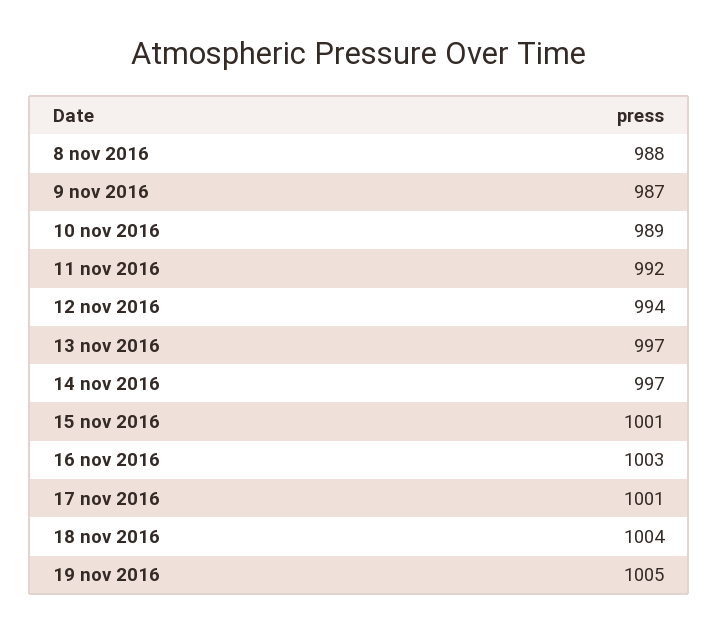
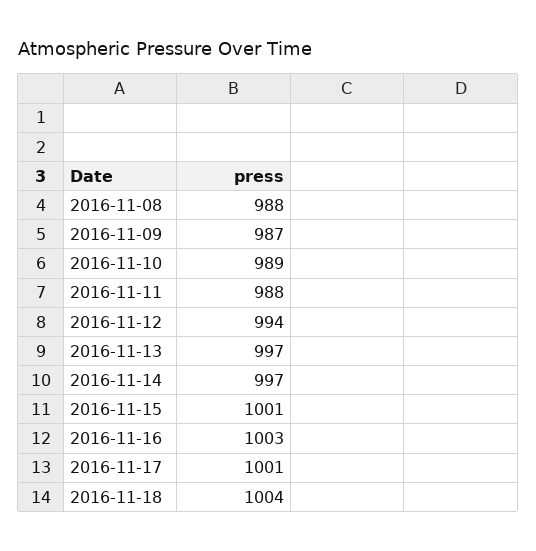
11 nov 2016: 992 -> 988
19 nov 2016: 1005 -> none

